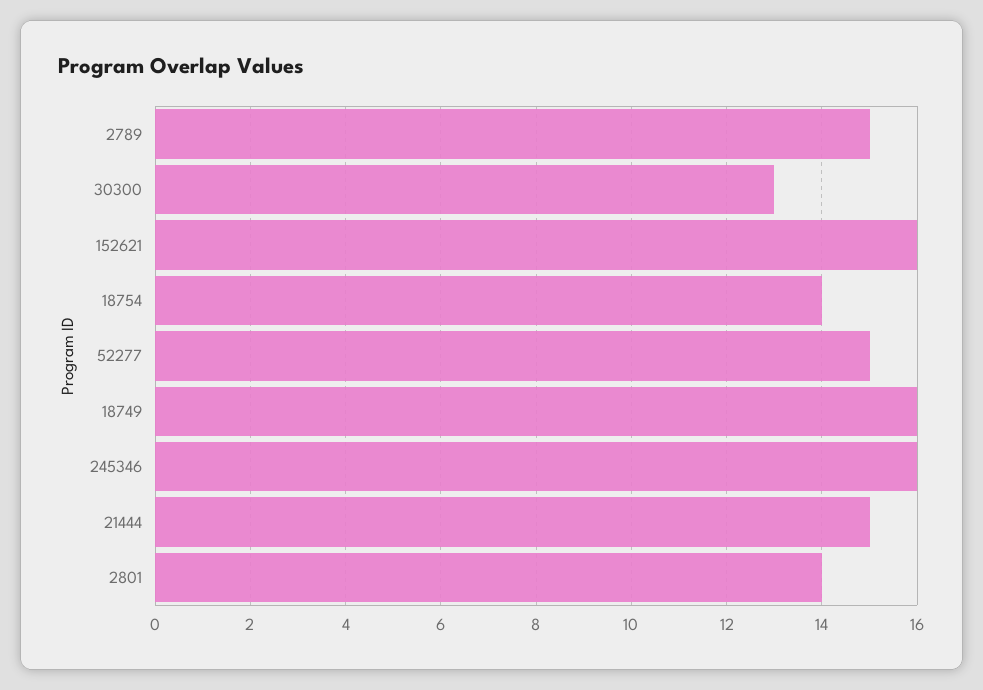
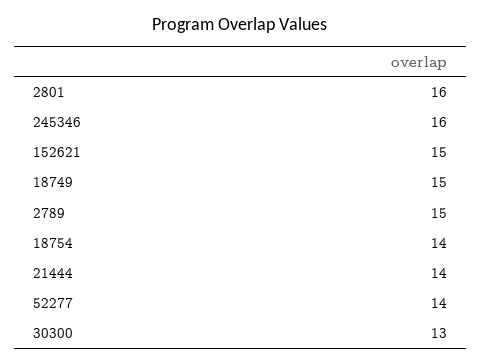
152621: 16 -> 15
52277: 15 -> 14
18749: 16 -> 15
21444: 15 -> 14
2801: 14 -> 16

